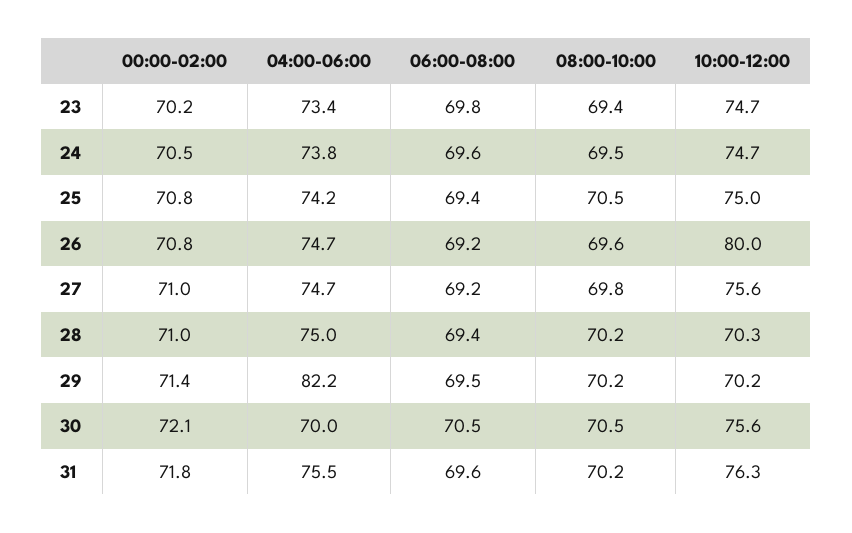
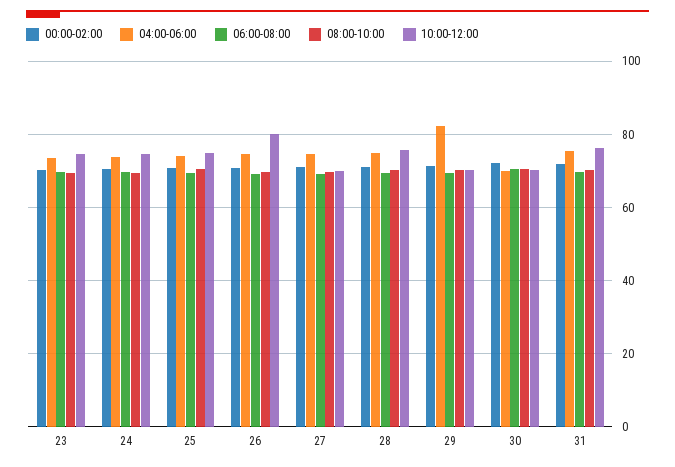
10:00-12:00, 27: 75.6 -> 70
10:00-12:00, 28: 70.3 -> 76
10:00-12:00, 30: 75.6 -> 70

